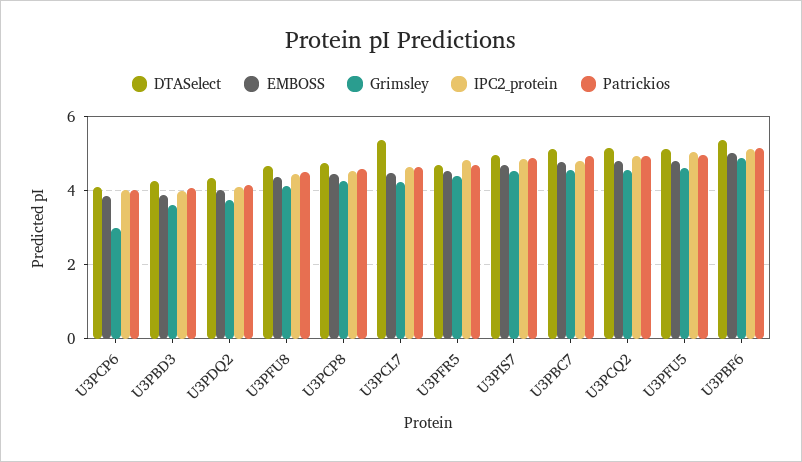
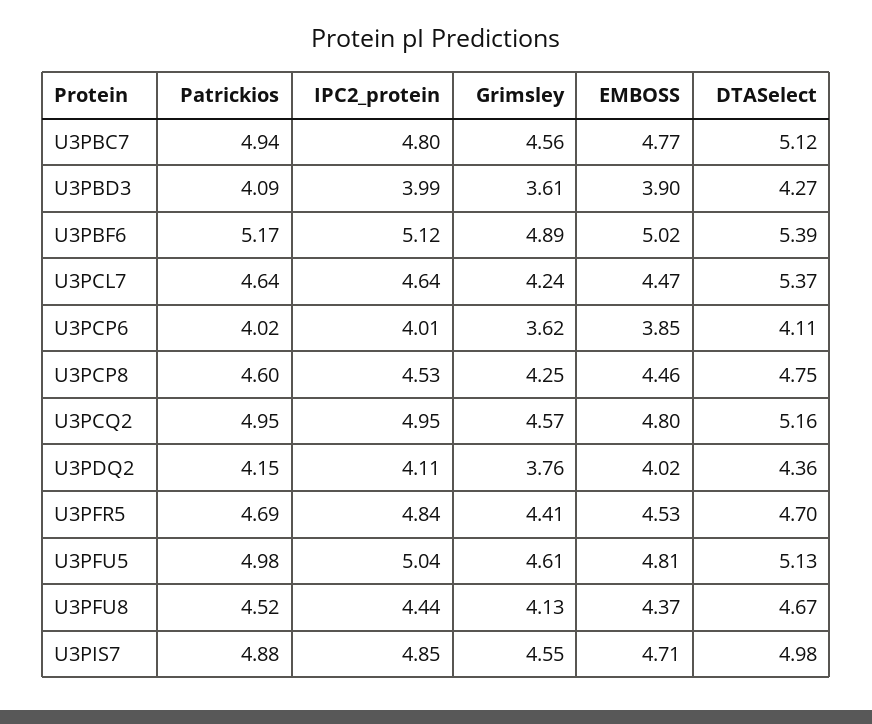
Grimsley, U3PCP6: 3 -> 3.62

